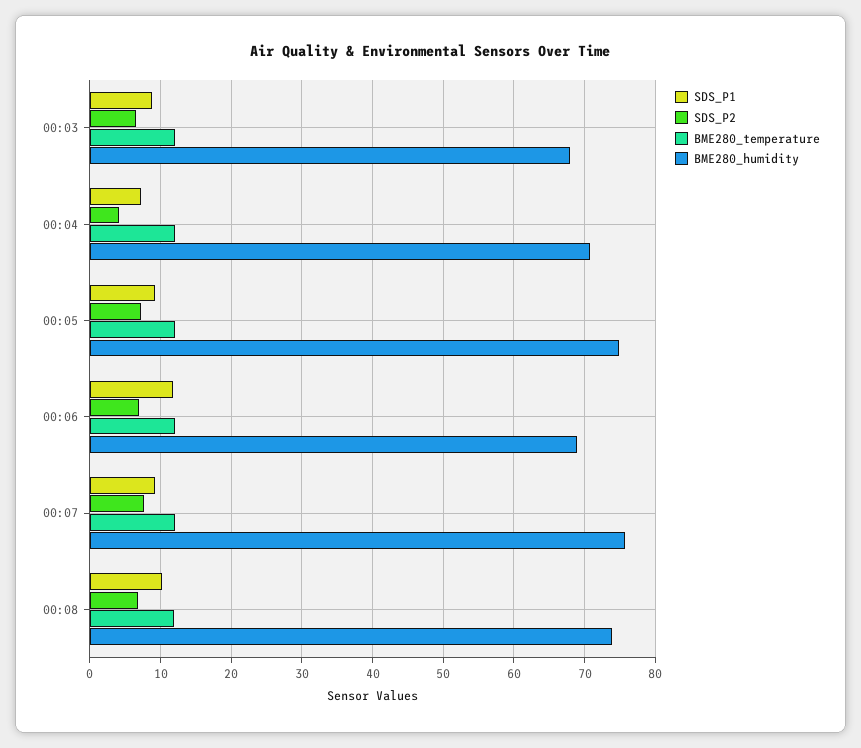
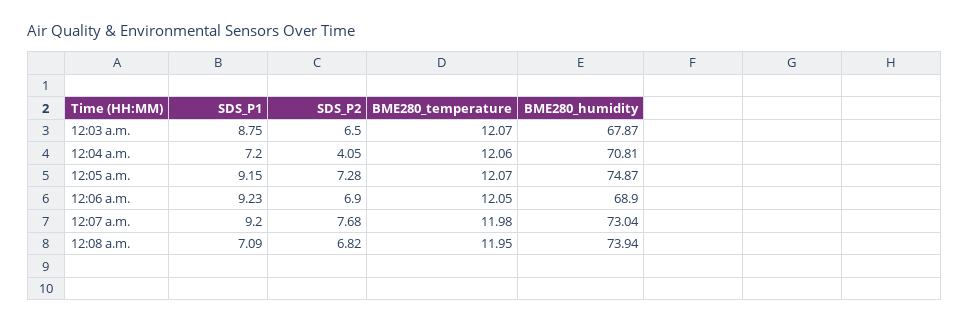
SDS_P1, 00:06: 12 -> 9.23
BME280_humidity, 00:07: 76 -> 73.04
SDS_P1, 00:08: 10 -> 7.09

